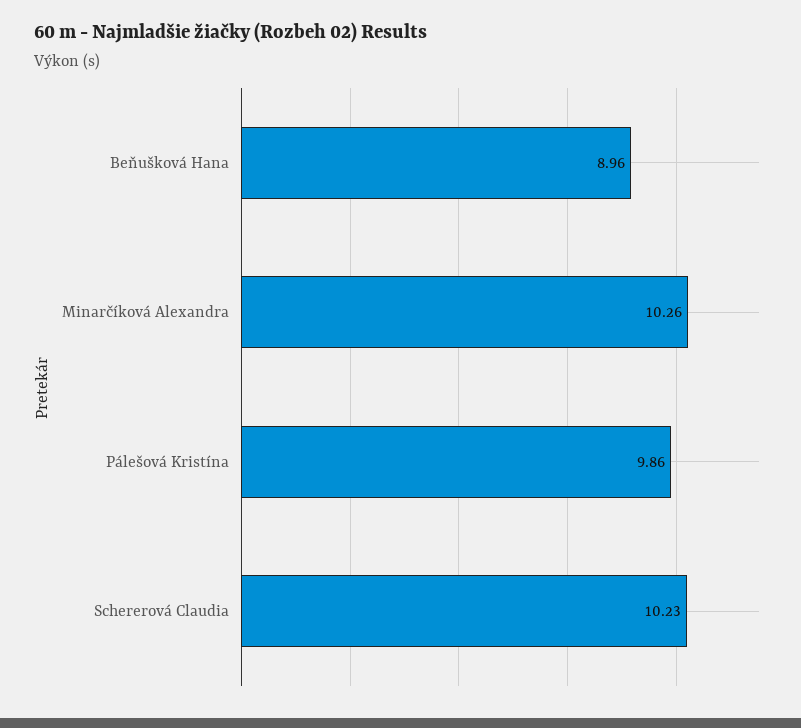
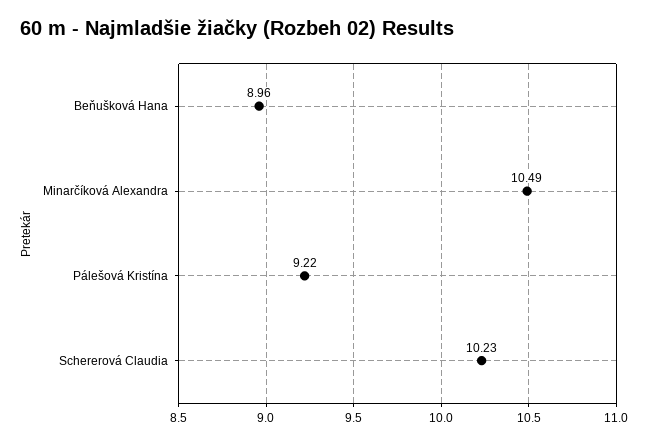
Minarčíková Alexandra: 10.26 -> 10.49
Pálešová Kristína: 9.86 -> 9.22

